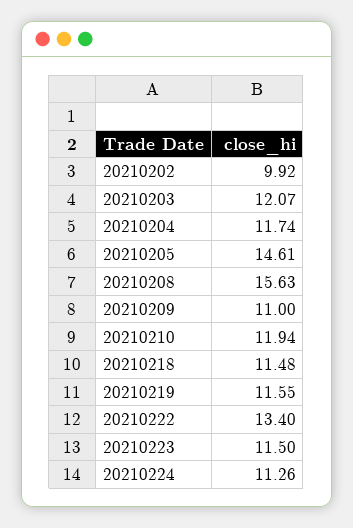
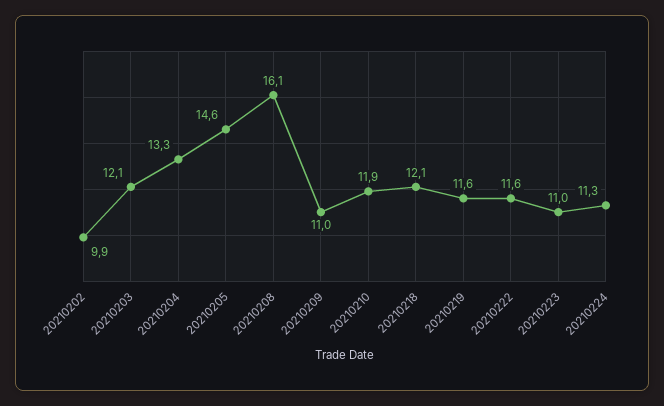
20210204: 11.74 -> 13.3
20210208: 15.63 -> 16.1
20210218: 11.48 -> 12.1
20210222: 13.4 -> 11.6
20210223: 11.5 -> 11

